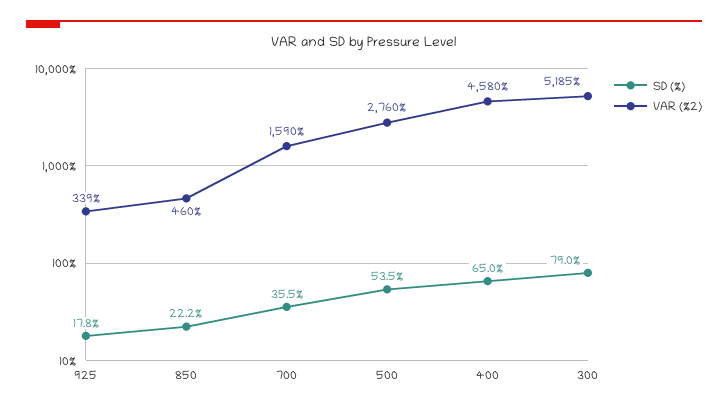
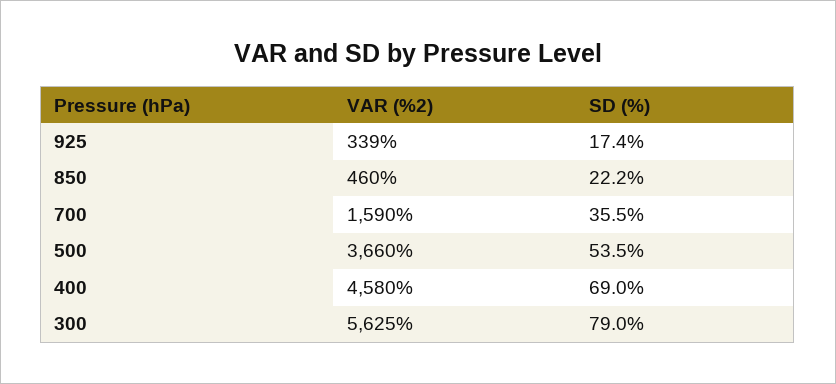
SD (%), 925: 17.8 -> 17.4
VAR (%2), 500: 2760 -> 3660
SD (%), 400: 65 -> 69
VAR (%2), 300: 5185 -> 5625

